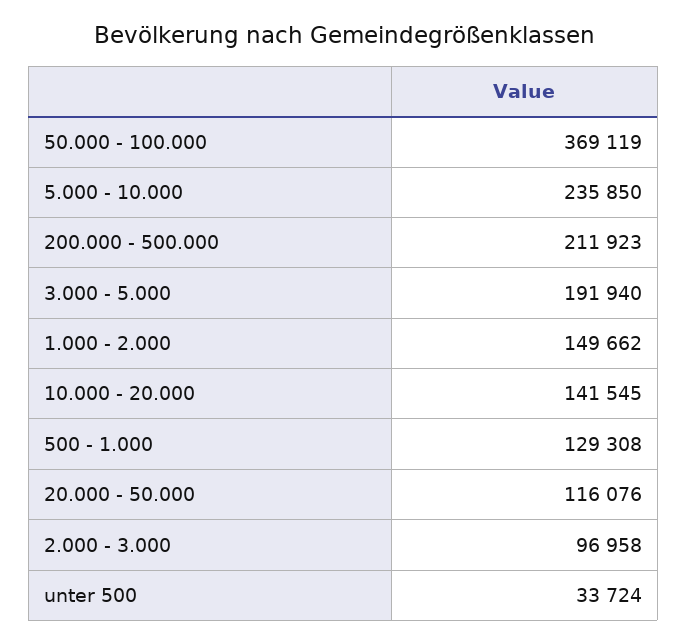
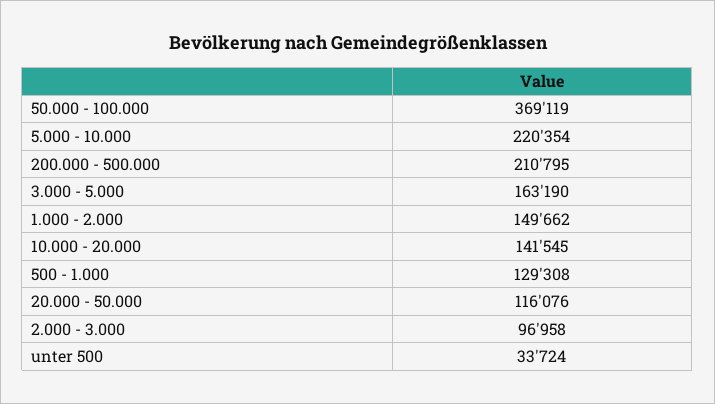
5.000 - 10.000: 235850 -> 220354
200.000 - 500.000: 211923 -> 210795
3.000 - 5.000: 191940 -> 163190

